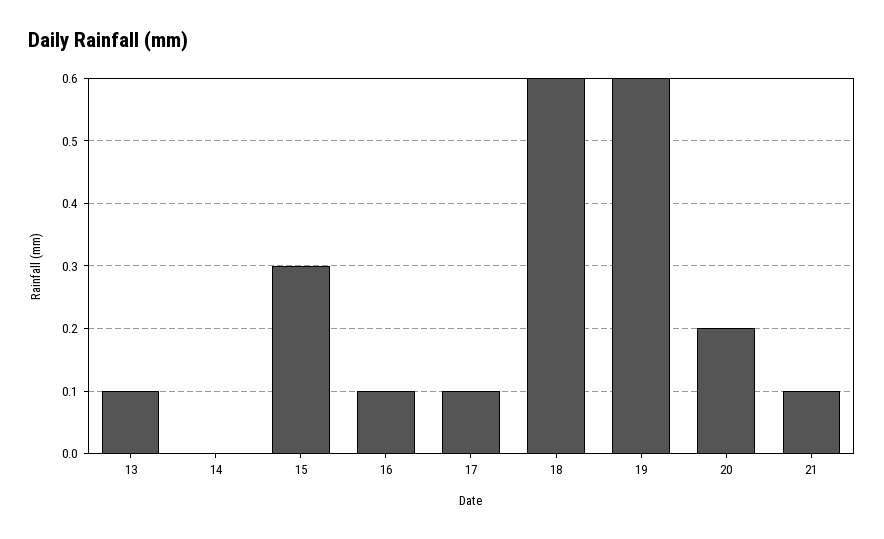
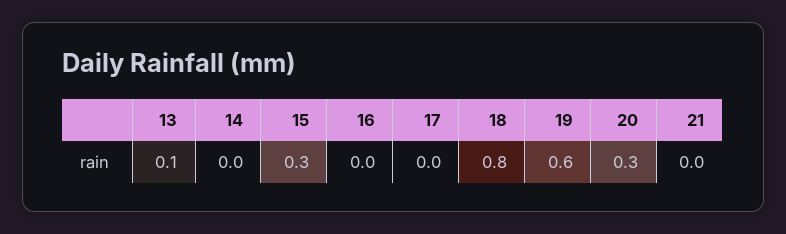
16: 0.1 -> 0
17: 0.1 -> 0
18: 0.6 -> 0.8
20: 0.2 -> 0.3
21: 0.1 -> 0

